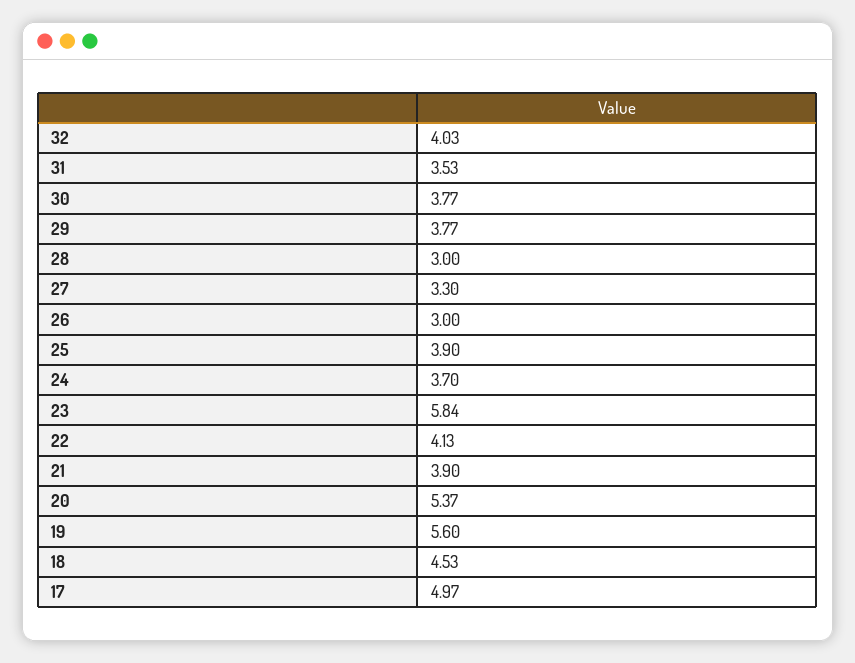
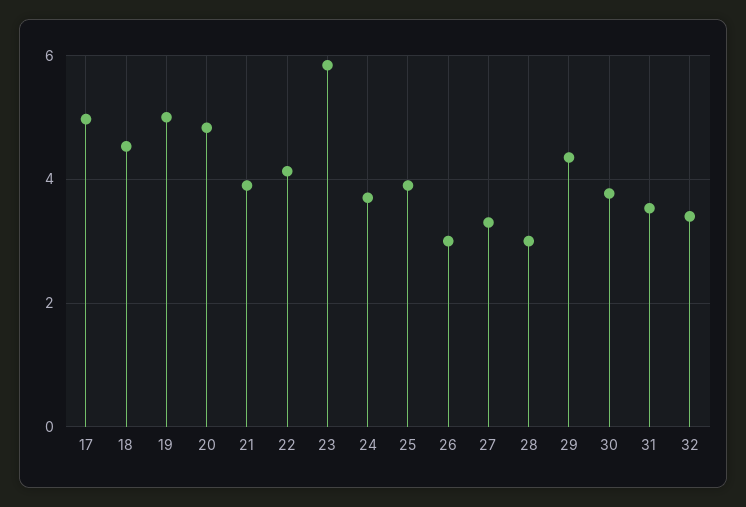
32: 4.03 -> 3.4
29: 3.77 -> 4.4
20: 5.37 -> 4.8
19: 5.6 -> 5

